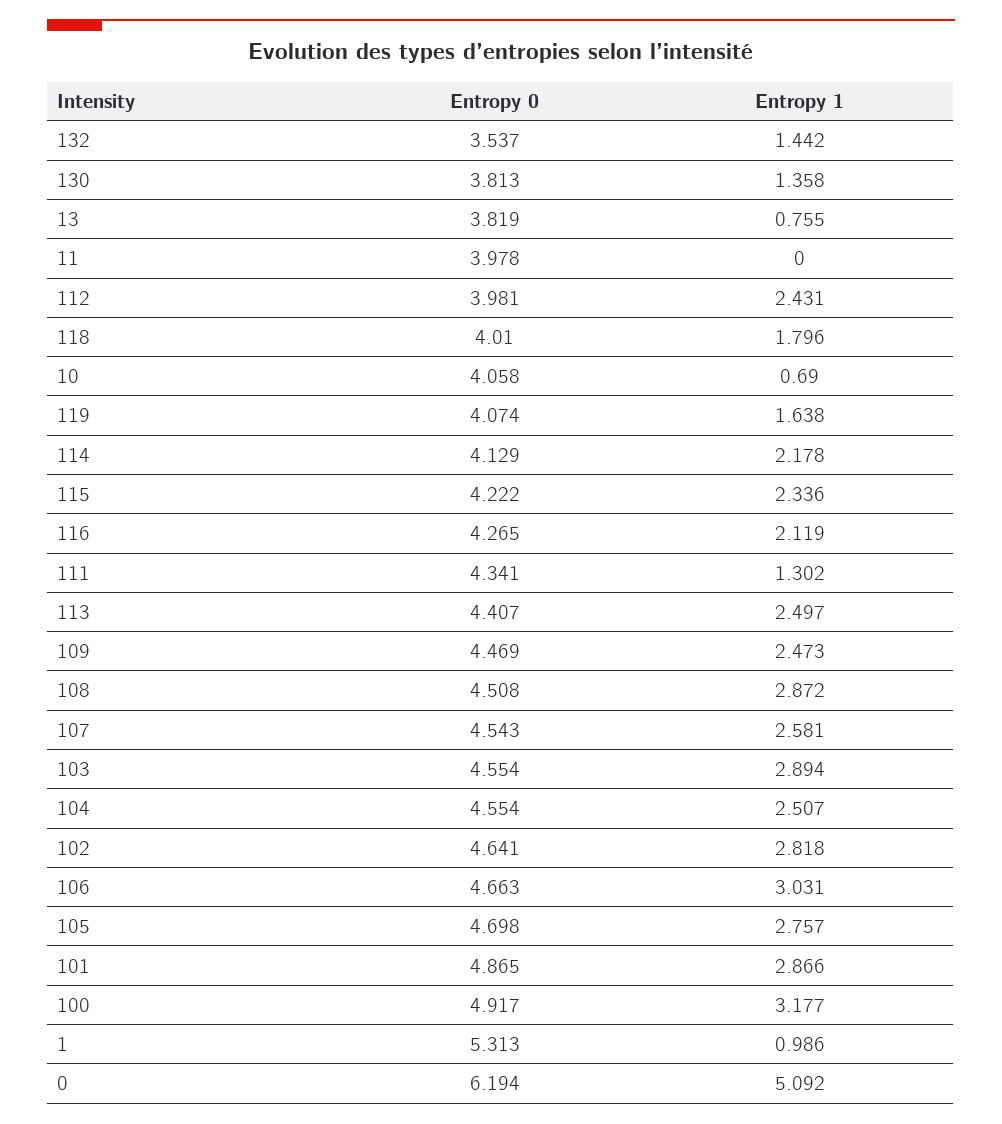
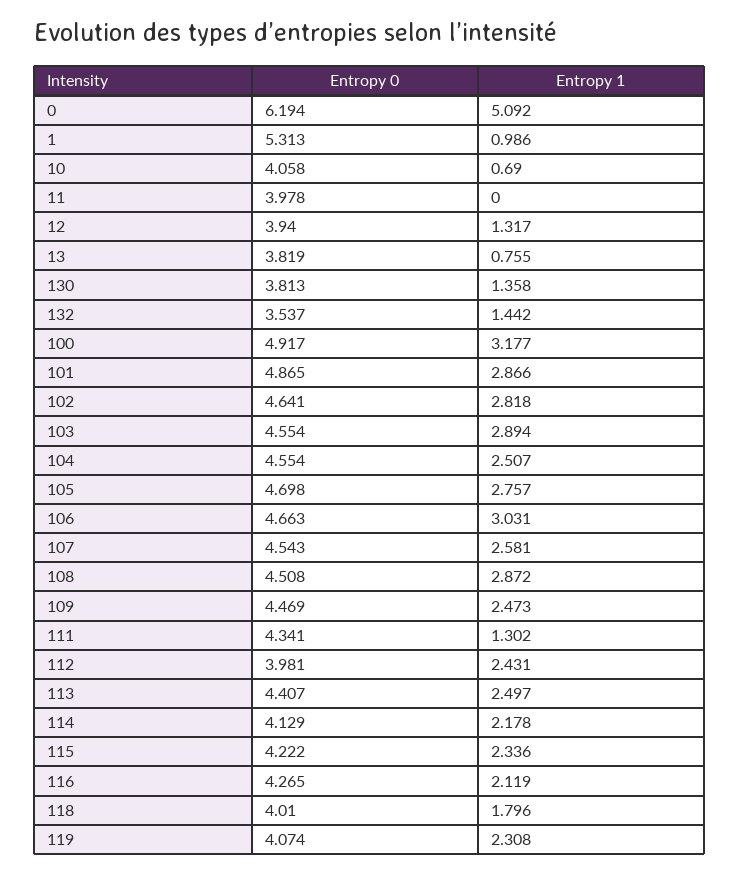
Entropy 1, 119: 1.638 -> 2.308
Entropy 0, 12: none -> 3.94
Entropy 1, 12: none -> 1.317

